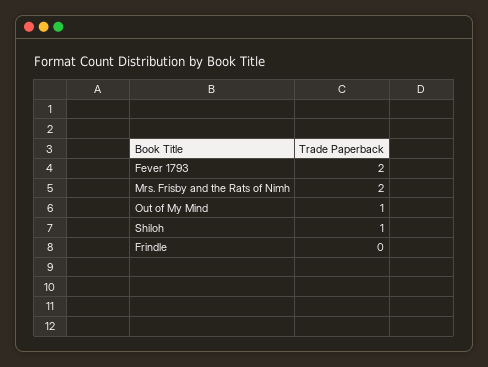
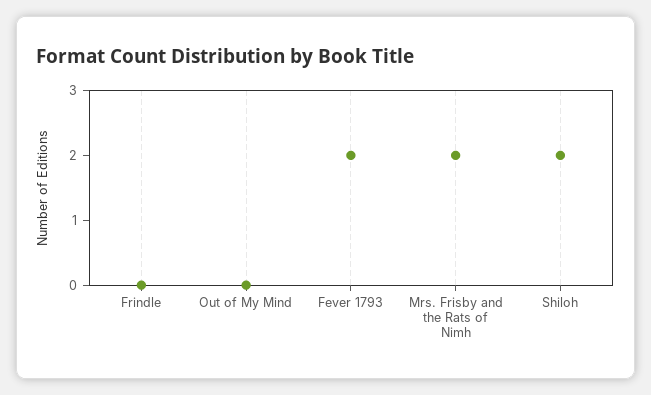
Out of My Mind: 1 -> 0
Shiloh: 1 -> 2

